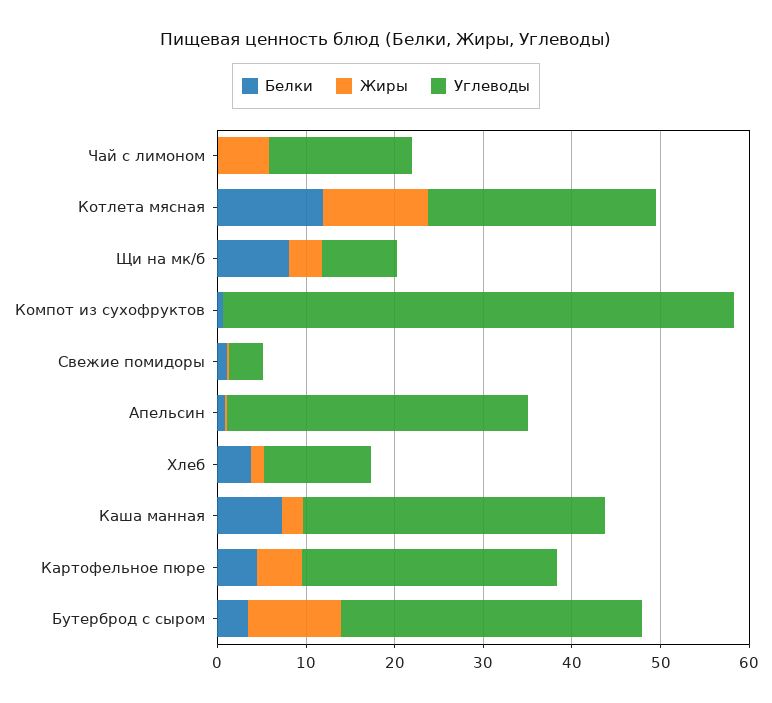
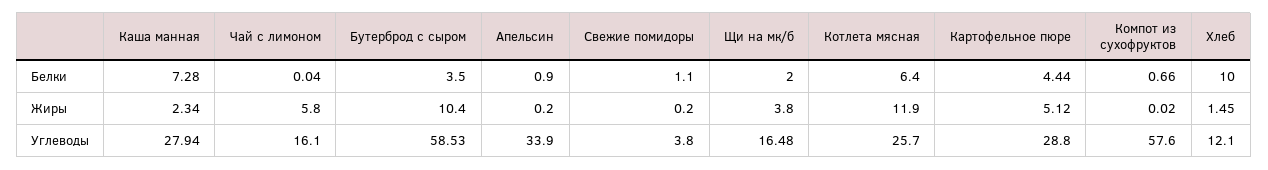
Белки, Котлета мясная: 12 -> 6.4
Белки, Щи на мк/б: 8 -> 2
Углеводы, Щи на мк/б: 8 -> 16.48
Белки, Хлеб: 4 -> 10
Углеводы, Каша манная: 34 -> 27.94
Углеводы, Бутерброд с сыром: 34 -> 58.53

